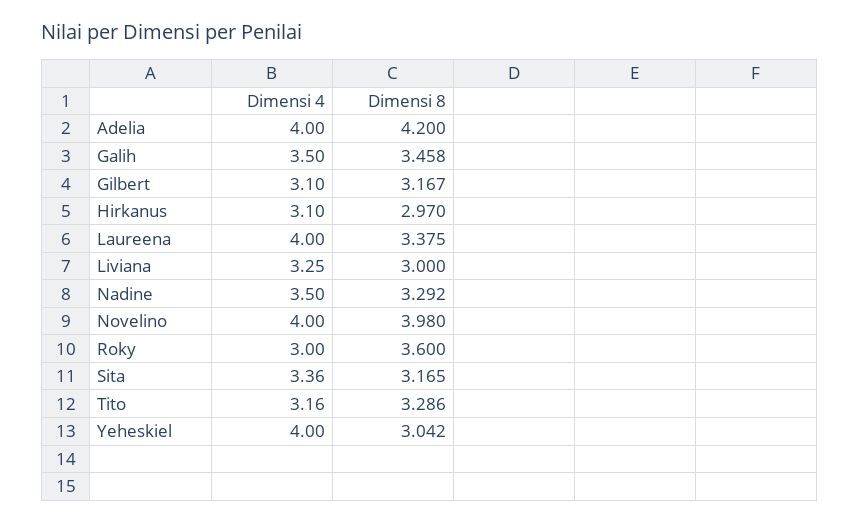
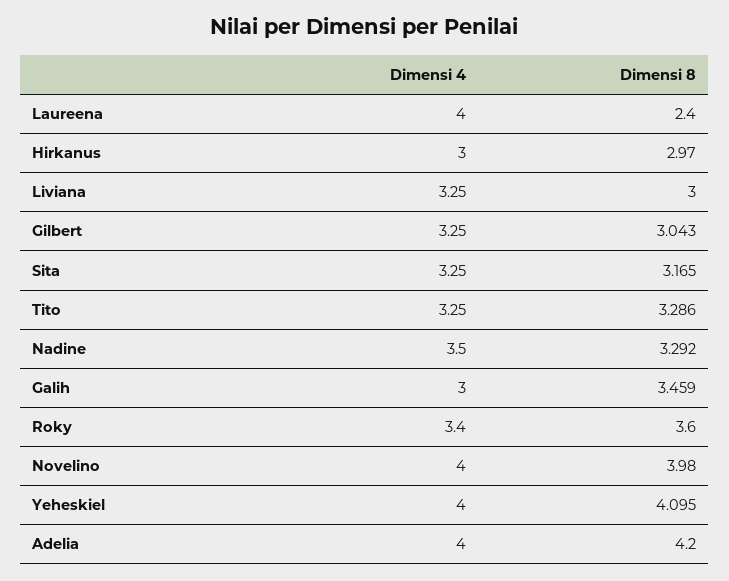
Dimensi 4, Galih: 3.5 -> 3
Dimensi 8, Galih: 3.458 -> 3.459
Dimensi 4, Gilbert: 3.1 -> 3.25
Dimensi 8, Gilbert: 3.167 -> 3.043
Dimensi 4, Hirkanus: 3.1 -> 3
Dimensi 8, Laureena: 3.375 -> 2.4
Dimensi 4, Roky: 3 -> 3.4
Dimensi 4, Sita: 3.36 -> 3.25
Dimensi 4, Tito: 3.16 -> 3.25
Dimensi 8, Yeheskiel: 3.042 -> 4.095

